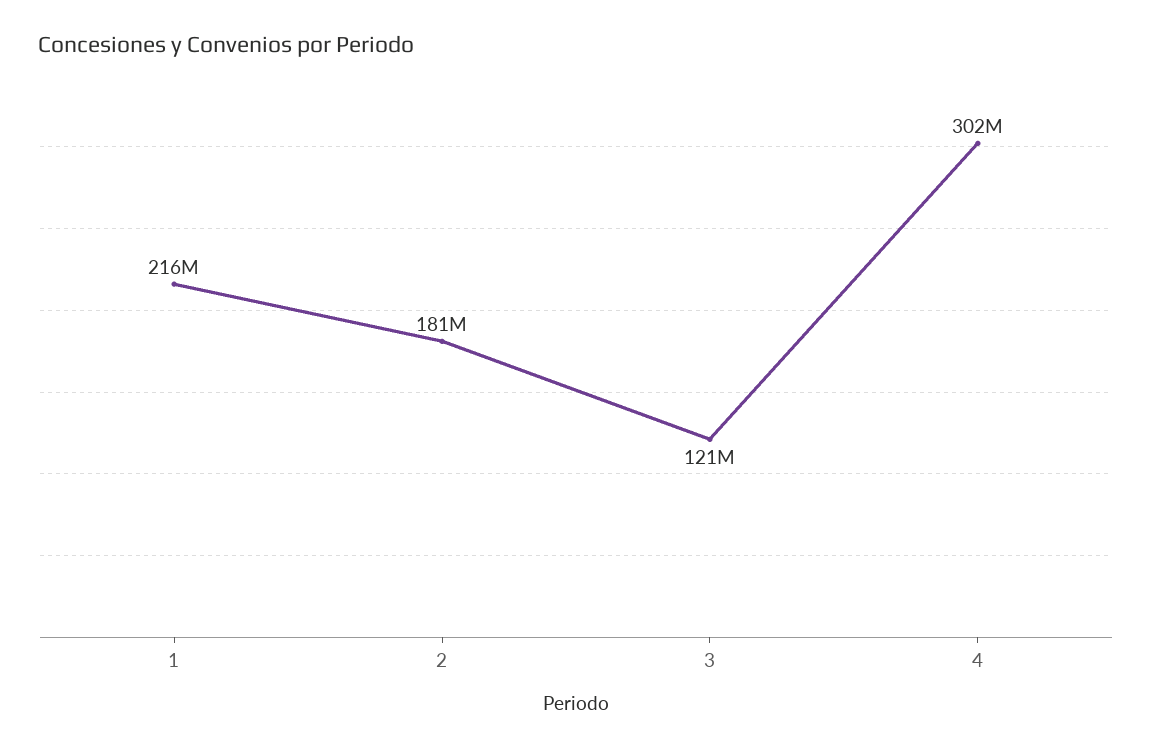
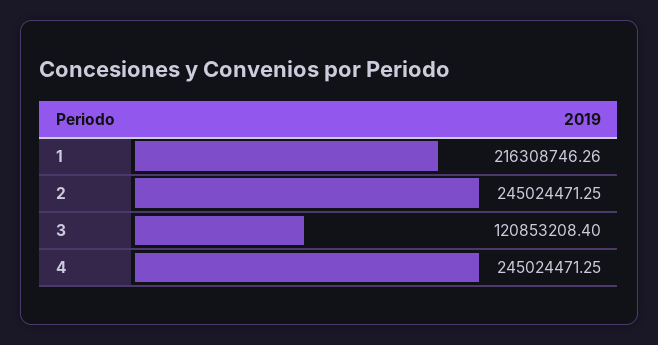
2: 181000000 -> 245024471.25
4: 302000000 -> 245024471.25

